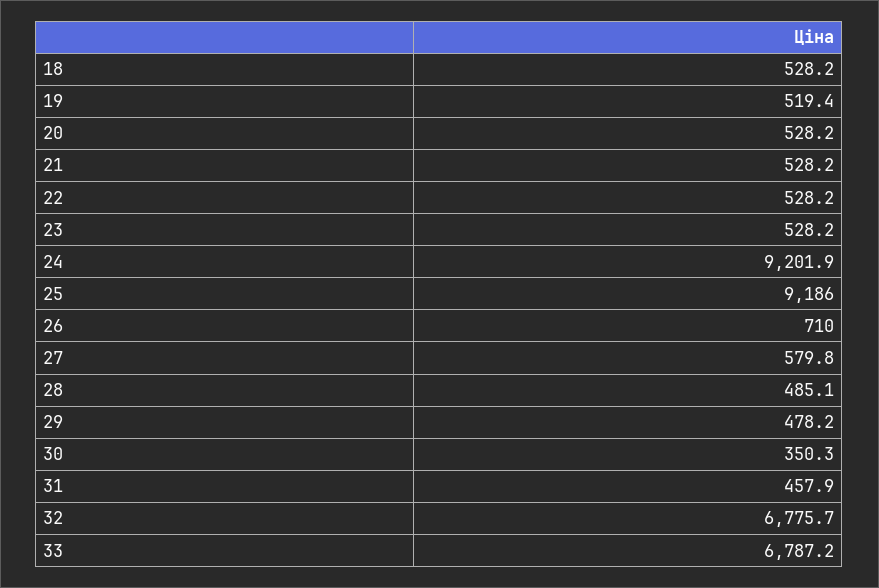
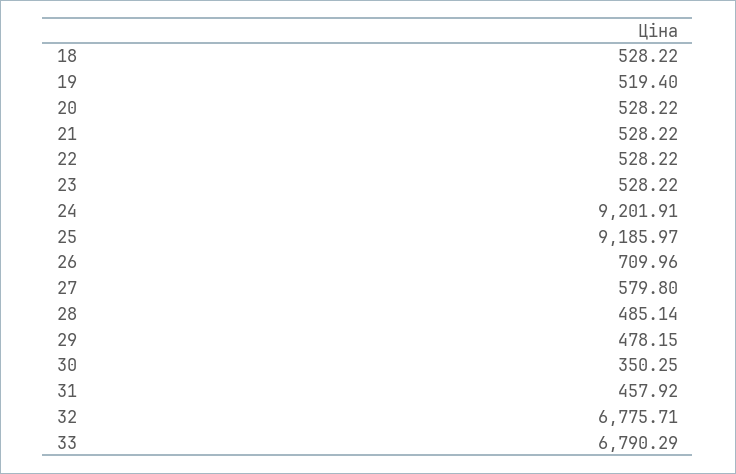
33: 6787.2 -> 6790.29

